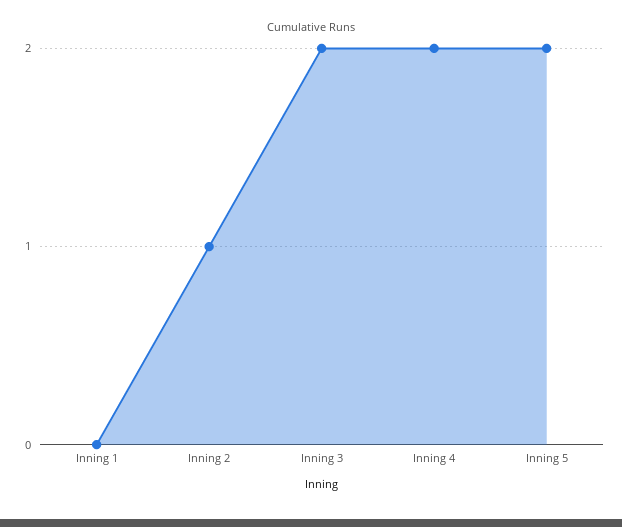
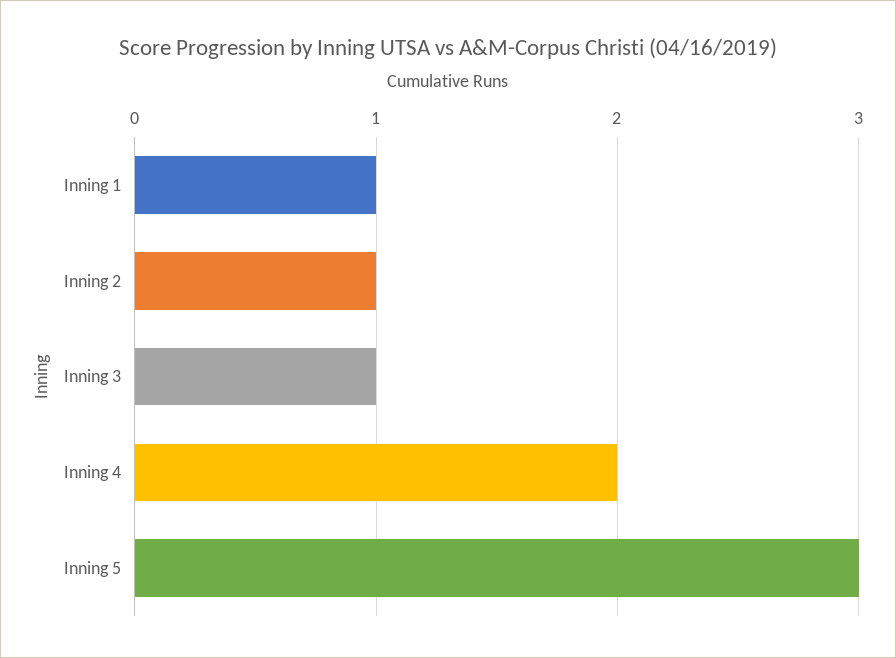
Inning 1: 0 -> 1
Inning 3: 2 -> 1
Inning 5: 2 -> 3

